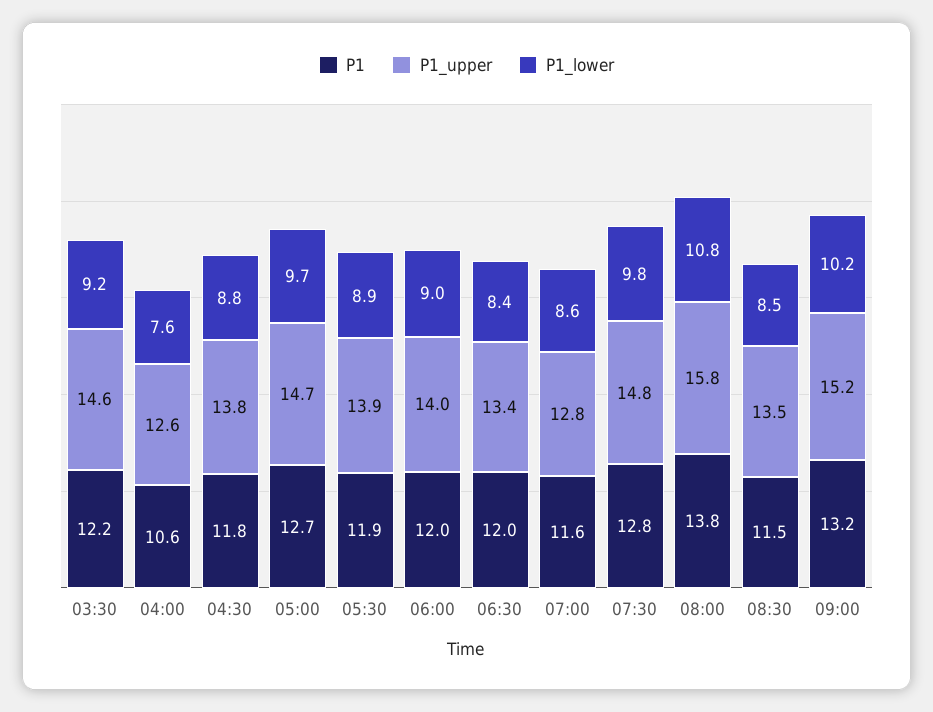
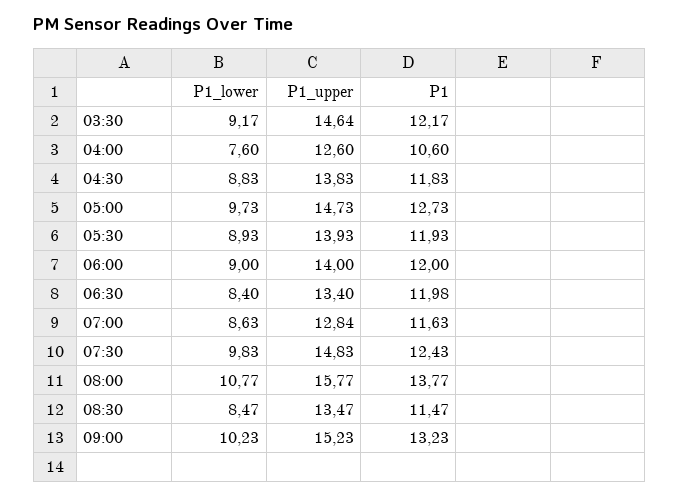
P1, 07:30: 12.8 -> 12.43

